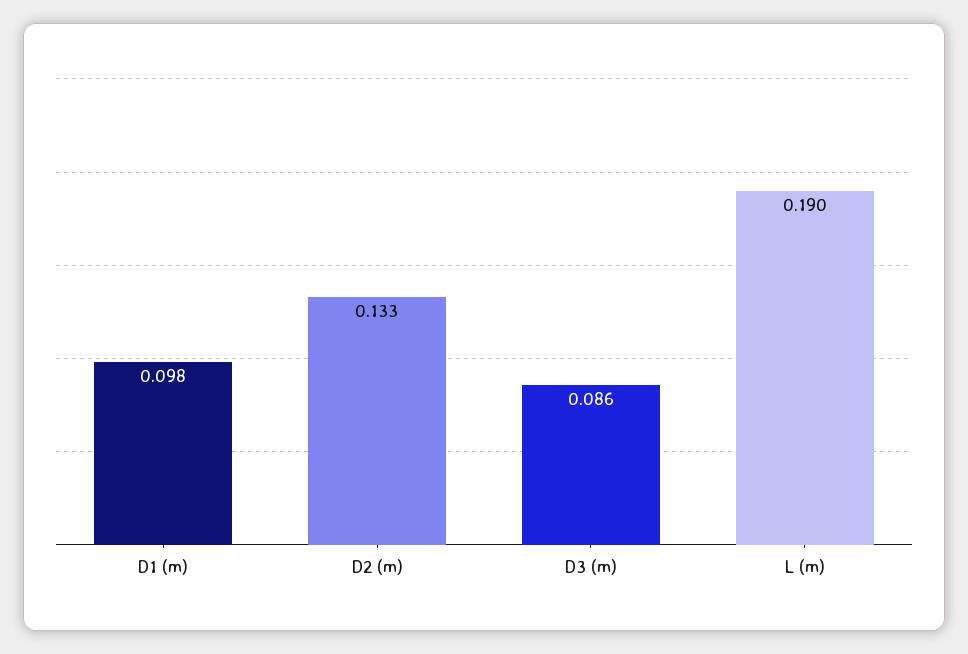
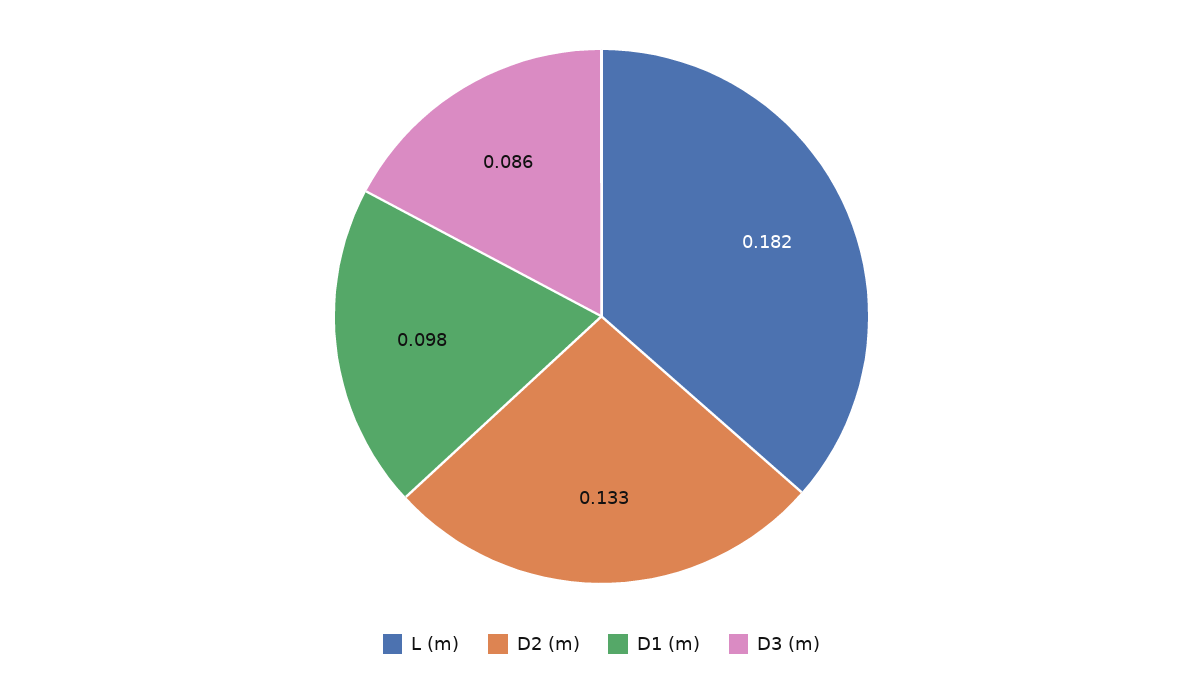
L (m): 0.19 -> 0.182

